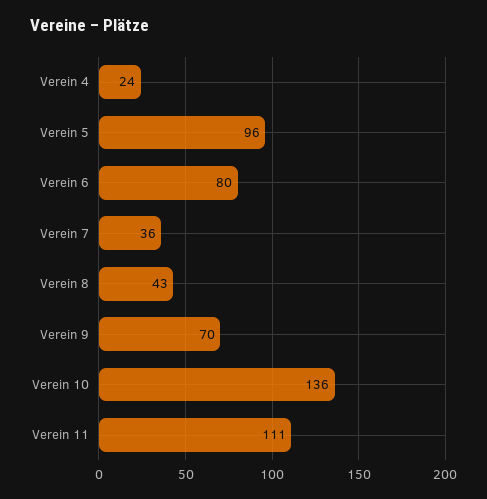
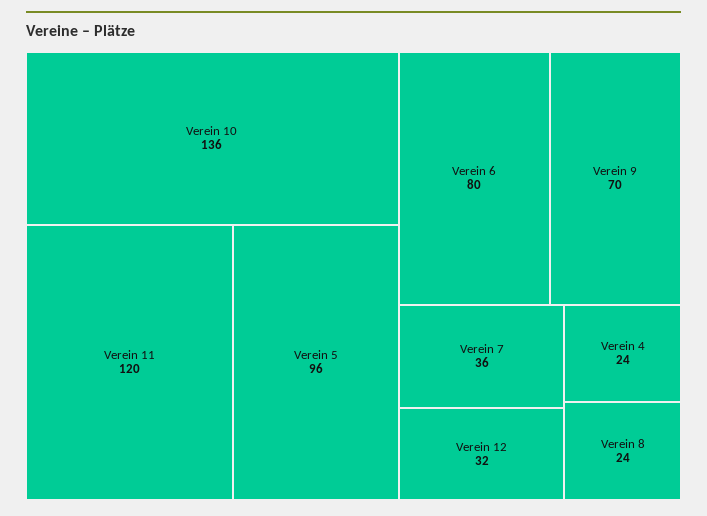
Verein 8: 43 -> 24
Verein 11: 111 -> 120
Verein 12: none -> 32

